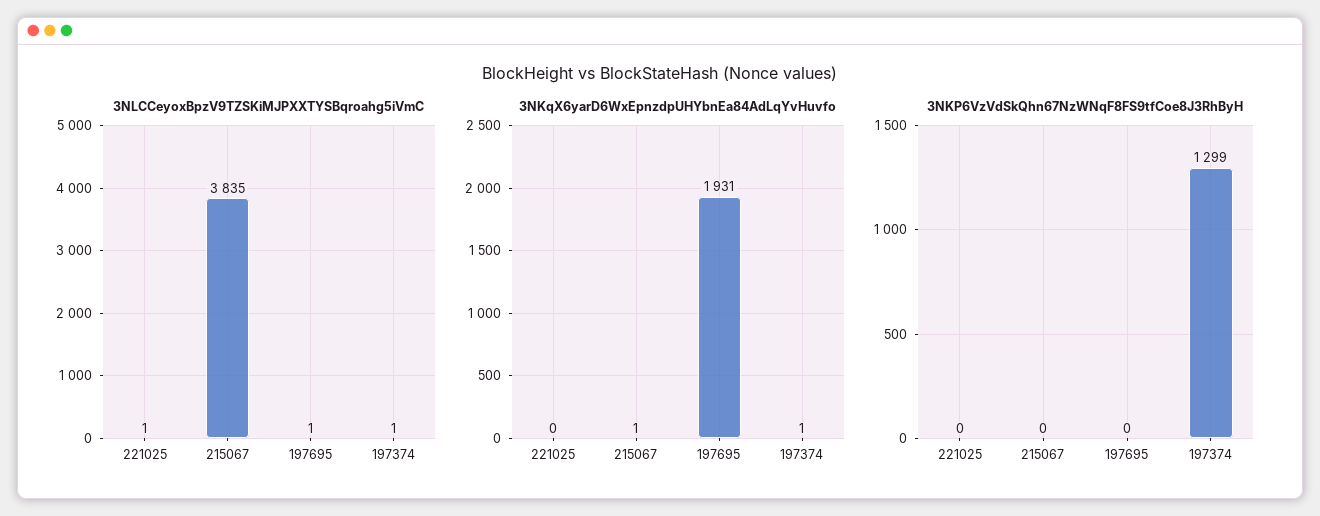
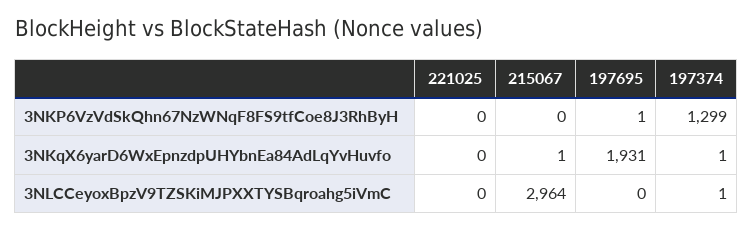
3NLCCeyoxBpzV9TZSKiMJPXXTYSBqroahg5iVmC, 221025: 1 -> 0
3NLCCeyoxBpzV9TZSKiMJPXXTYSBqroahg5iVmC, 215067: 3835 -> 2964
3NLCCeyoxBpzV9TZSKiMJPXXTYSBqroahg5iVmC, 197695: 1 -> 0
3NKP6VzVdSkQhn67NzWNqF8FS9tfCoe8J3RhByH, 197695: 0 -> 1

